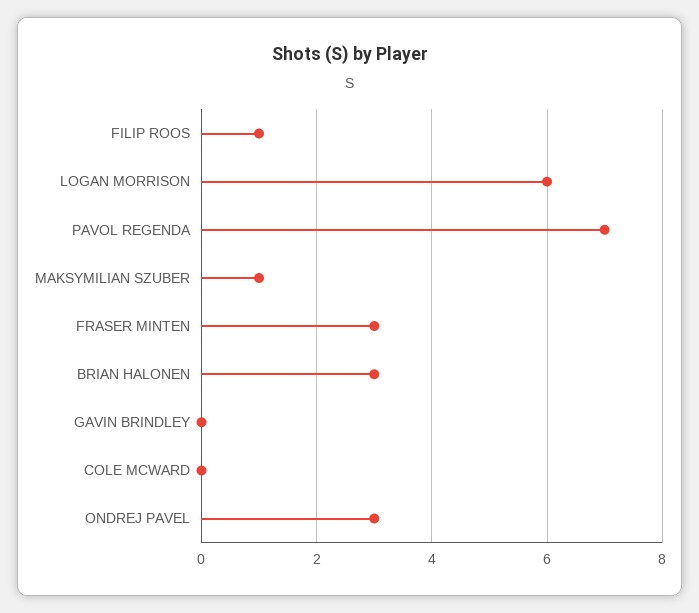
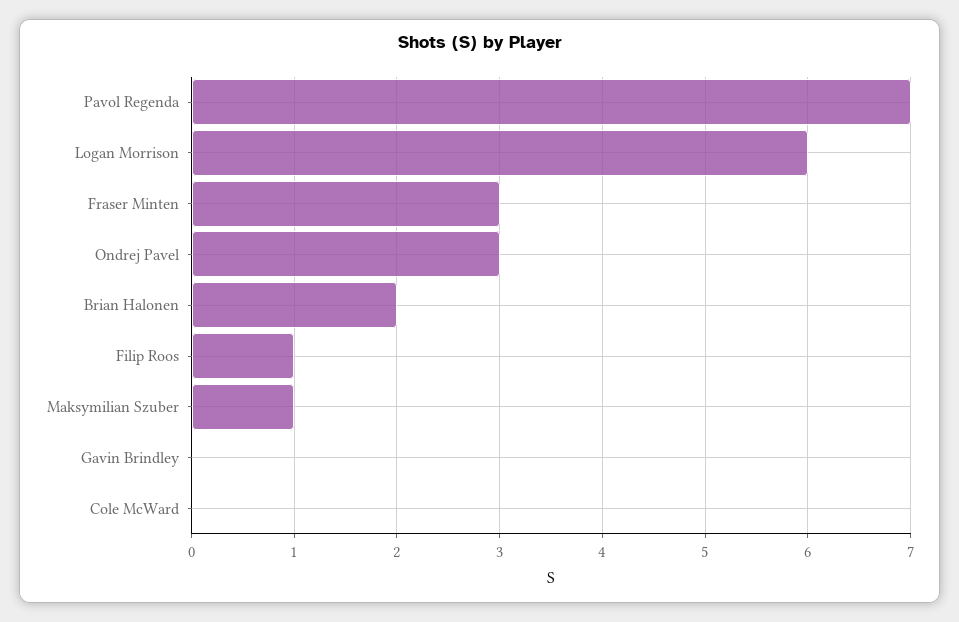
BRIAN HALONEN: 3 -> 2

